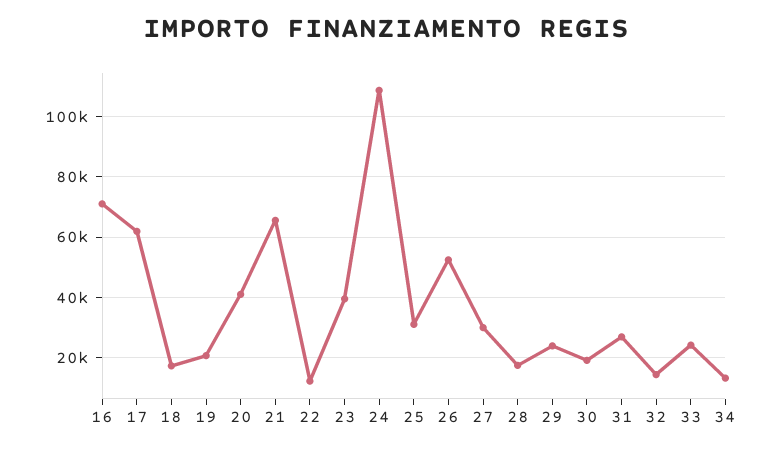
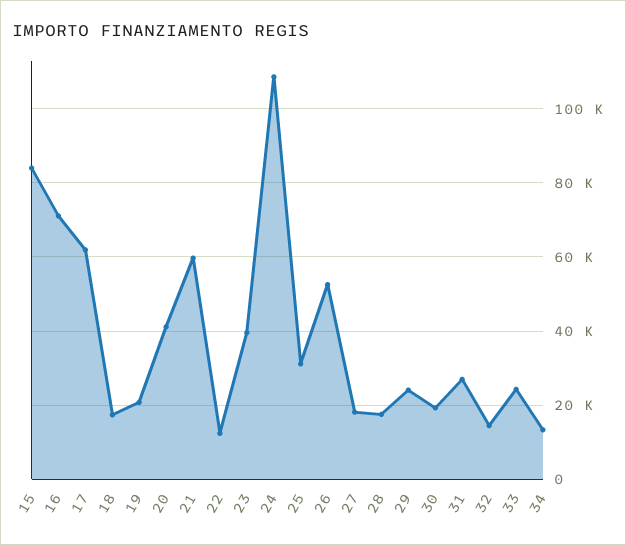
21: 66000 -> 60000
27: 30000 -> 18000
15: none -> 84000

